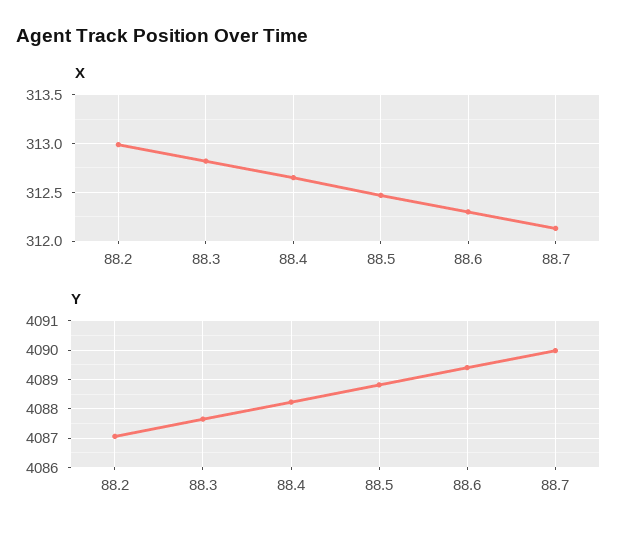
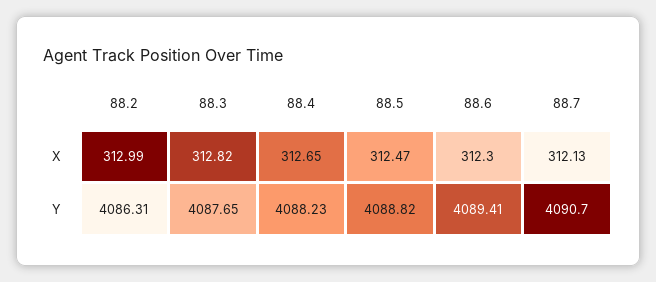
Y, 88.2: 4087 -> 4086.31
Y, 88.7: 4090 -> 4090.7

